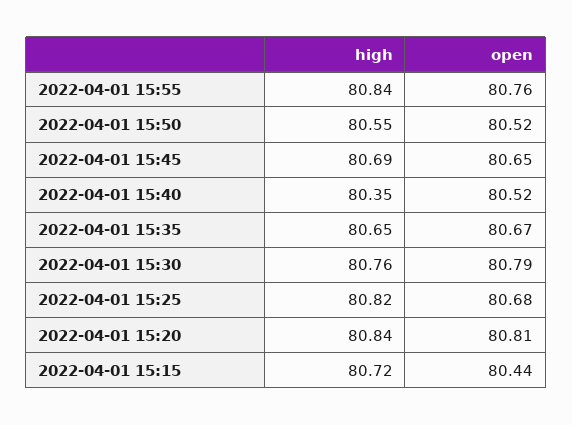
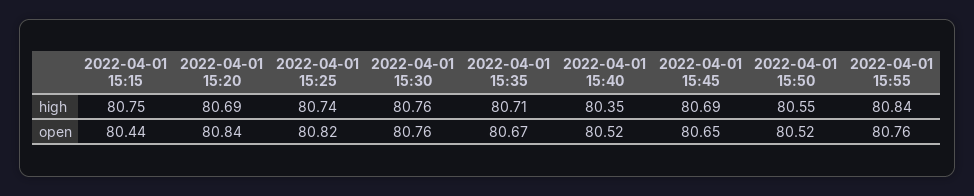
high, 2022-04-01 15:35: 80.65 -> 80.71
open, 2022-04-01 15:30: 80.79 -> 80.76
high, 2022-04-01 15:25: 80.82 -> 80.74
open, 2022-04-01 15:25: 80.68 -> 80.82
high, 2022-04-01 15:20: 80.84 -> 80.69
open, 2022-04-01 15:20: 80.81 -> 80.84
high, 2022-04-01 15:15: 80.72 -> 80.75

